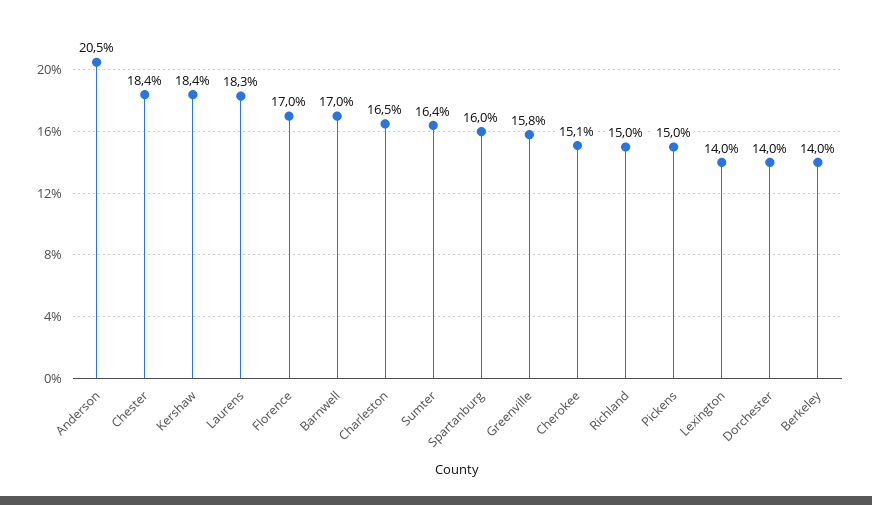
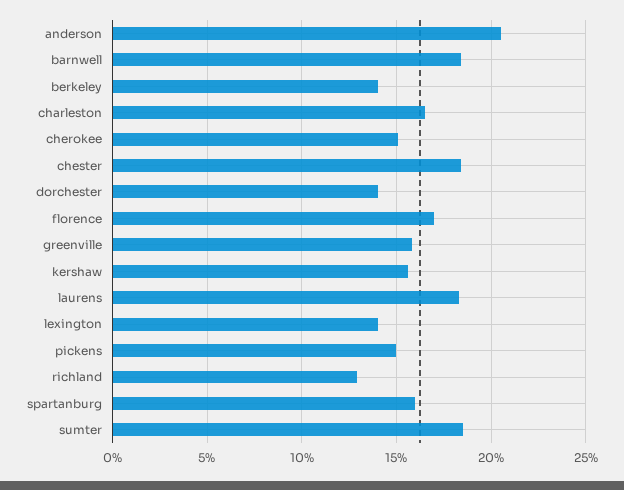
Kershaw: 18.4 -> 15.5
Barnwell: 17 -> 18.5
Sumter: 16.4 -> 18.5
Richland: 15 -> 13

